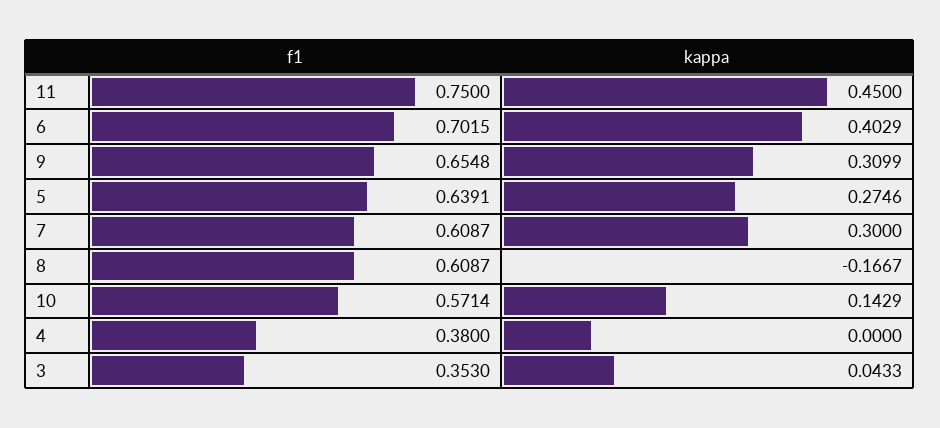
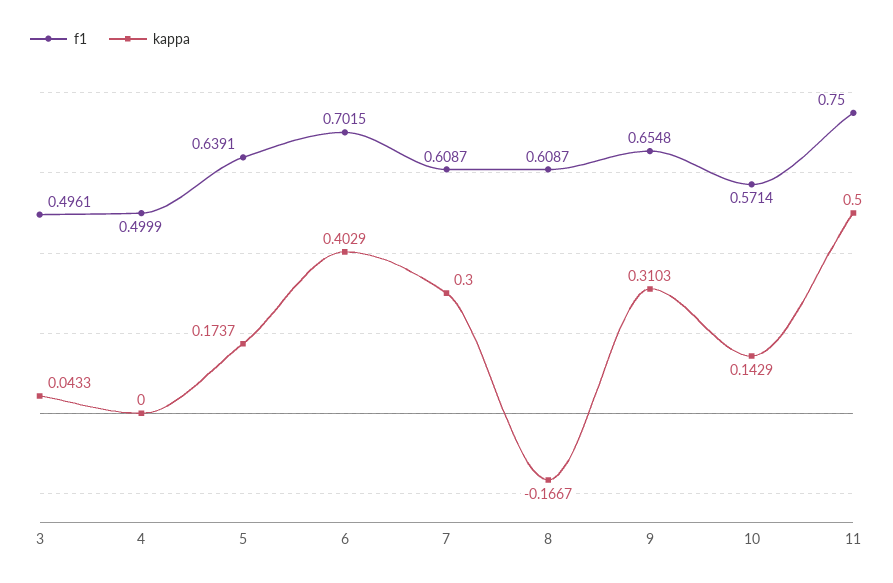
kappa, 11: 0.45 -> 0.5
kappa, 9: 0.3099 -> 0.3103
kappa, 5: 0.2746 -> 0.1737
f1, 4: 0.38 -> 0.4999
f1, 3: 0.353 -> 0.4961

